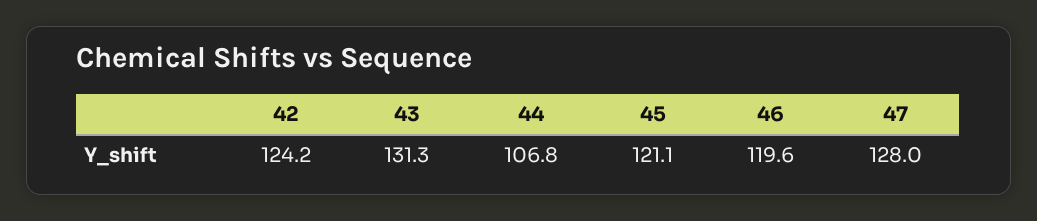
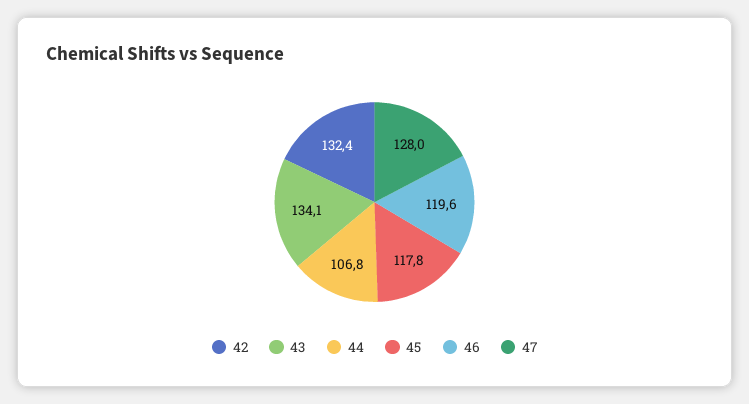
42: 124.2 -> 132.4
43: 131.3 -> 134.1
45: 121.1 -> 117.8

